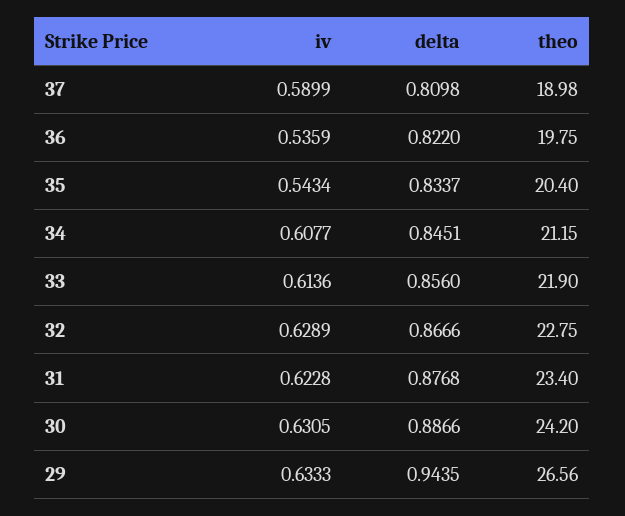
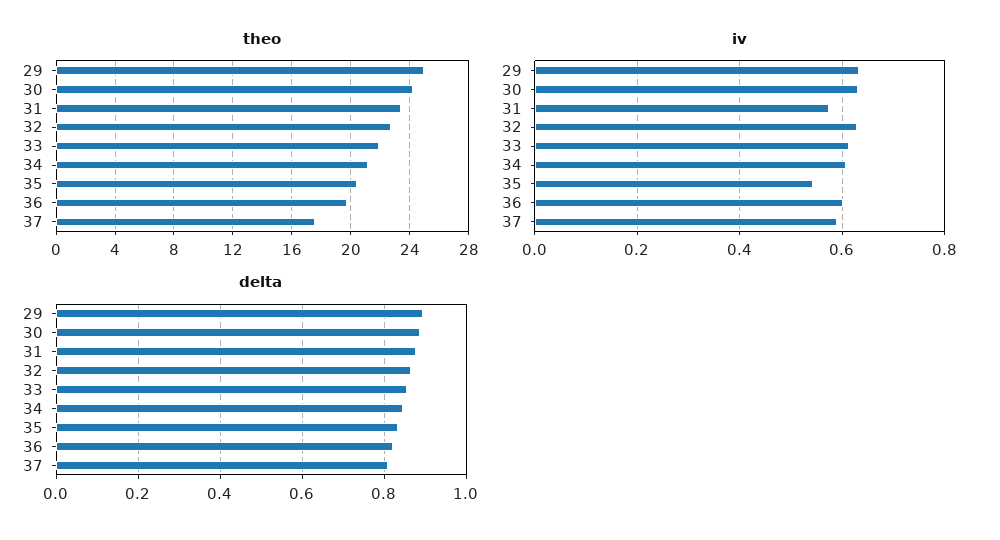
theo, 37: 18.98 -> 17.5
iv, 36: 0.5359 -> 0.6
iv, 31: 0.6228 -> 0.58
delta, 29: 0.9435 -> 0.9
theo, 29: 26.56 -> 25

